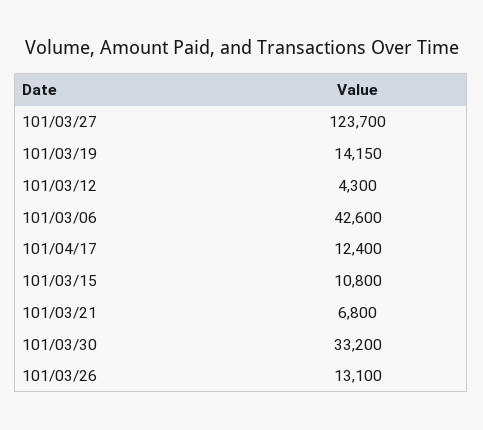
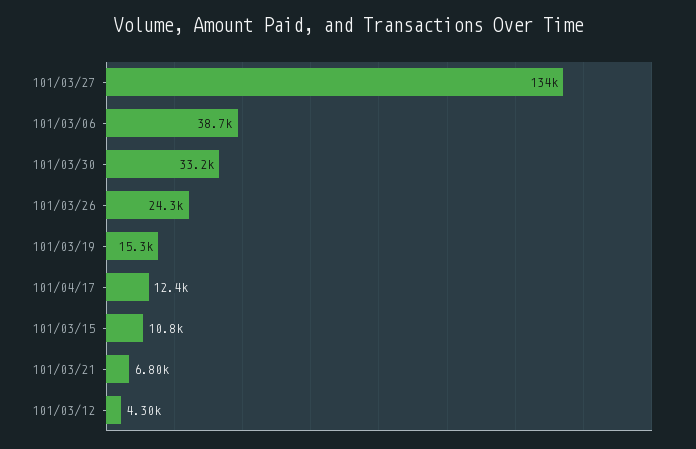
101/03/27: 123700 -> 134000
101/03/19: 14150 -> 15300
101/03/06: 42600 -> 38700
101/03/26: 13100 -> 24300

